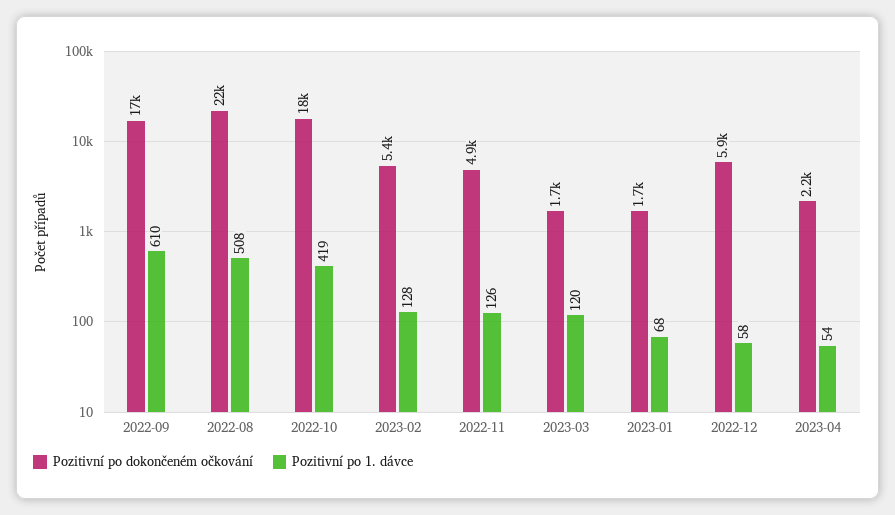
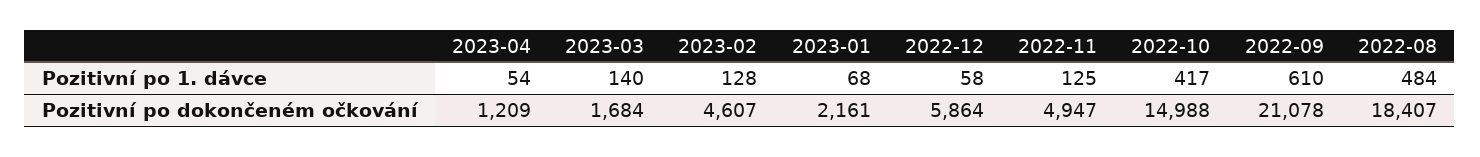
Pozitivní po dokončeném očkování, 2022-09: 17000 -> 21078
Pozitivní po dokončeném očkování, 2022-08: 22000 -> 18407
Pozitivní po 1. dávce, 2022-08: 508 -> 484
Pozitivní po dokončeném očkování, 2022-10: 18000 -> 14988
Pozitivní po 1. dávce, 2022-10: 419 -> 417
Pozitivní po dokončeném očkování, 2023-02: 5400 -> 4607
Pozitivní po 1. dávce, 2022-11: 126 -> 125
Pozitivní po 1. dávce, 2023-03: 120 -> 140
Pozitivní po dokončeném očkování, 2023-01: 1700 -> 2161
Pozitivní po dokončeném očkování, 2023-04: 2200 -> 1209

